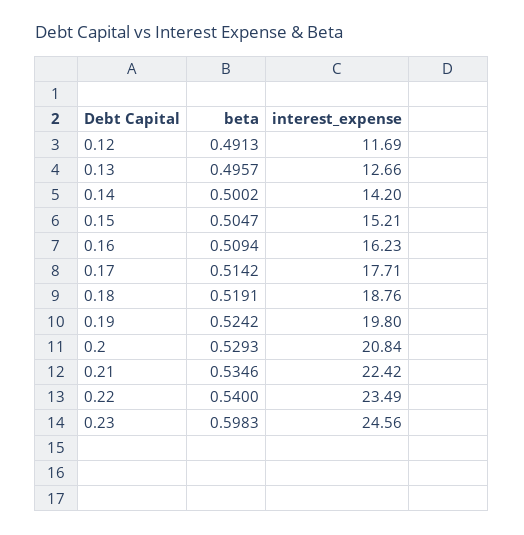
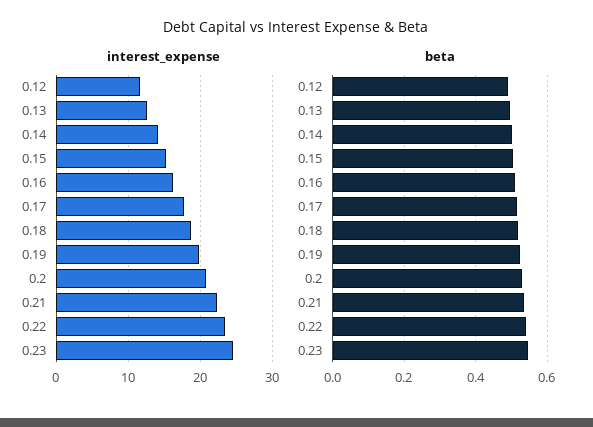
beta, 0.23: 0.5983 -> 0.54

